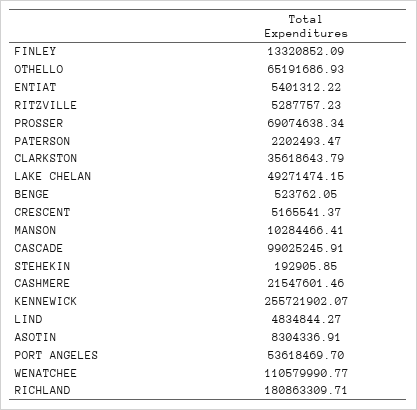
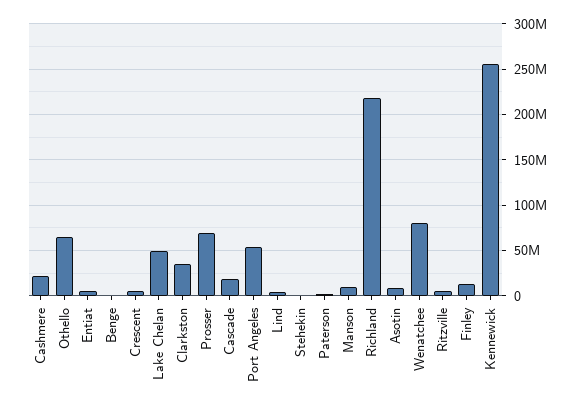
CASCADE: 99025245.91 -> 20000000
WENATCHEE: 110579990.77 -> 80000000
RICHLAND: 180863309.71 -> 220000000

